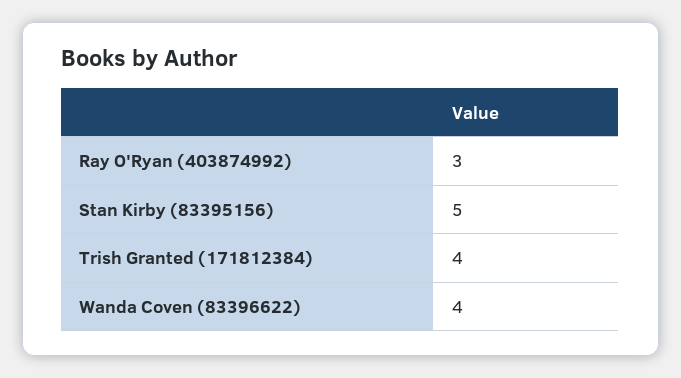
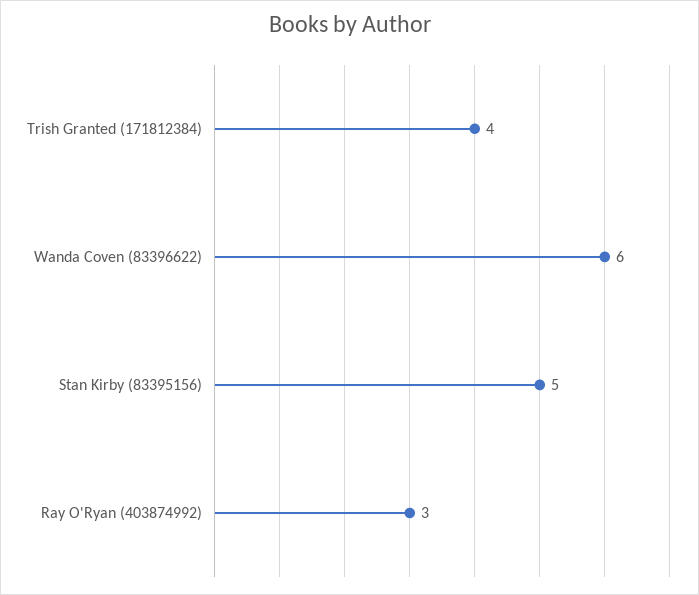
Wanda Coven (83396622): 4 -> 6

